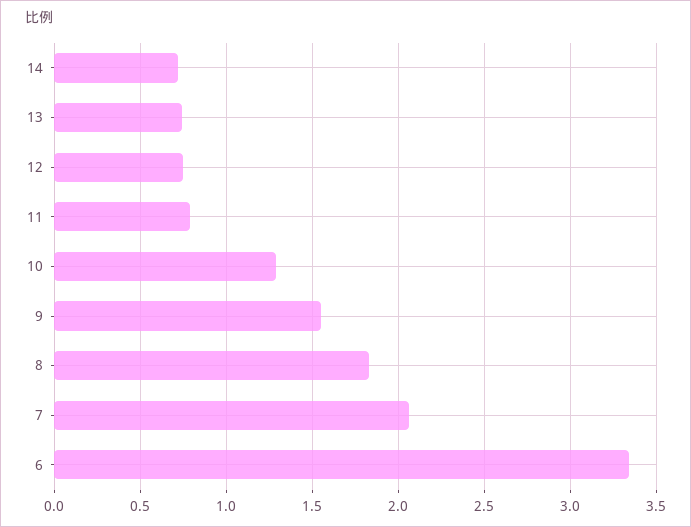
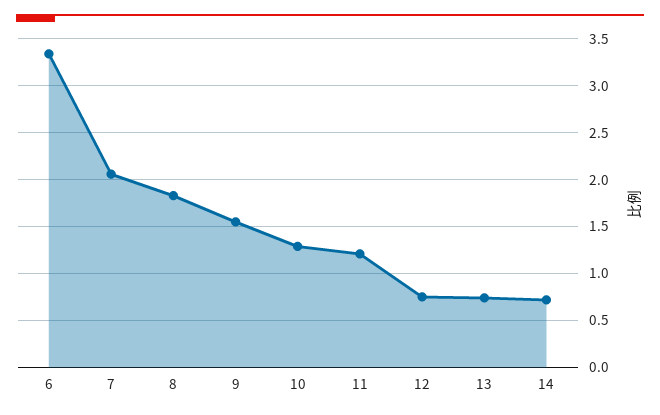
11: 0.8 -> 1.2

